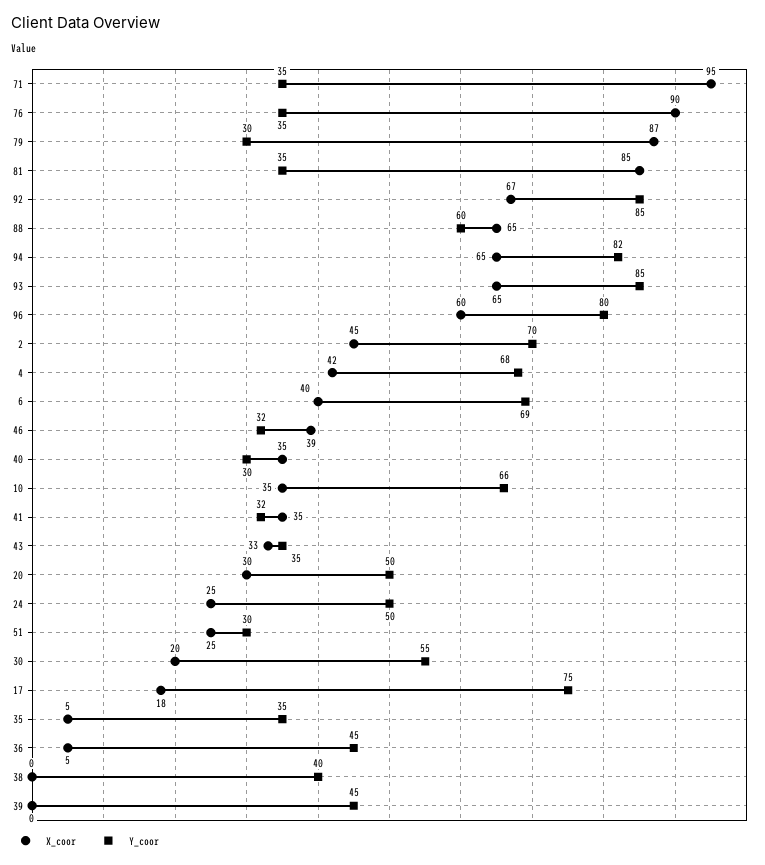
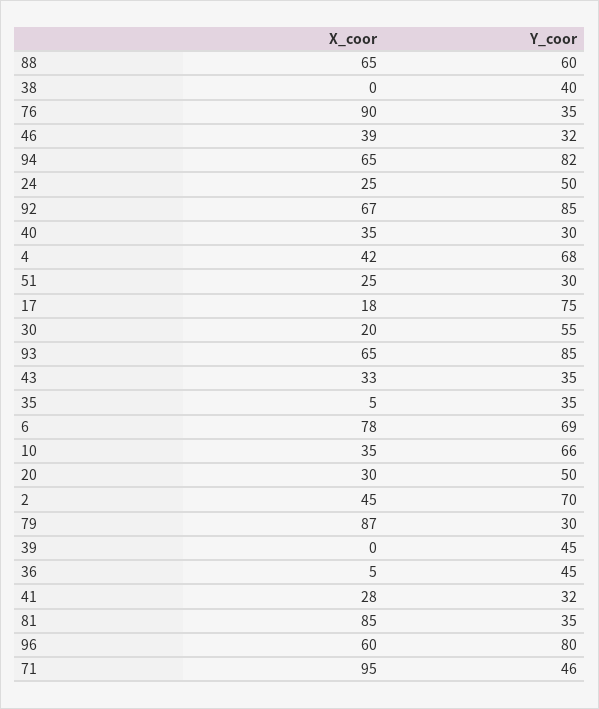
Y_coor, 71: 35 -> 46
X_coor, 6: 40 -> 78
X_coor, 41: 35 -> 28

